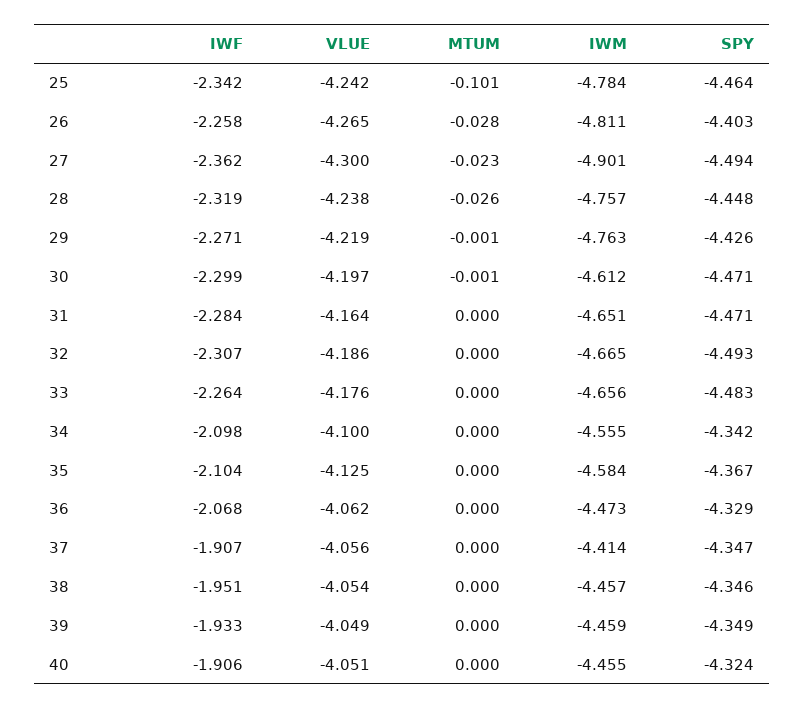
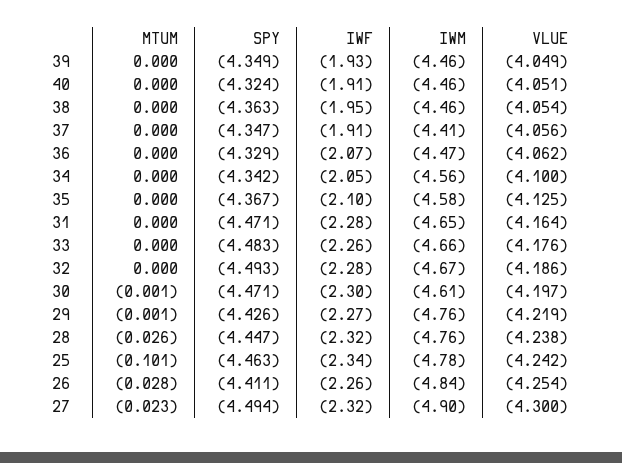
SPY, 25: -4.464 -> -4.463
VLUE, 26: -4.265 -> -4.254
IWM, 26: -4.811 -> -4.84
SPY, 26: -4.403 -> -4.411
IWF, 27: -2.362 -> -2.32
SPY, 28: -4.448 -> -4.447
IWF, 32: -2.307 -> -2.28
IWF, 34: -2.098 -> -2.05
SPY, 38: -4.346 -> -4.363

